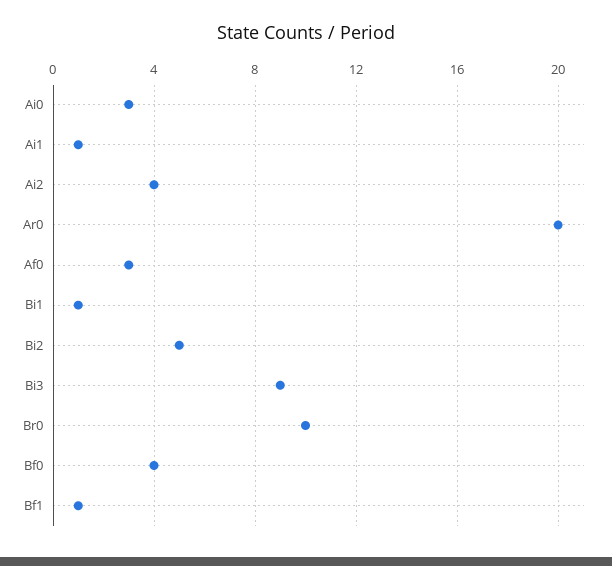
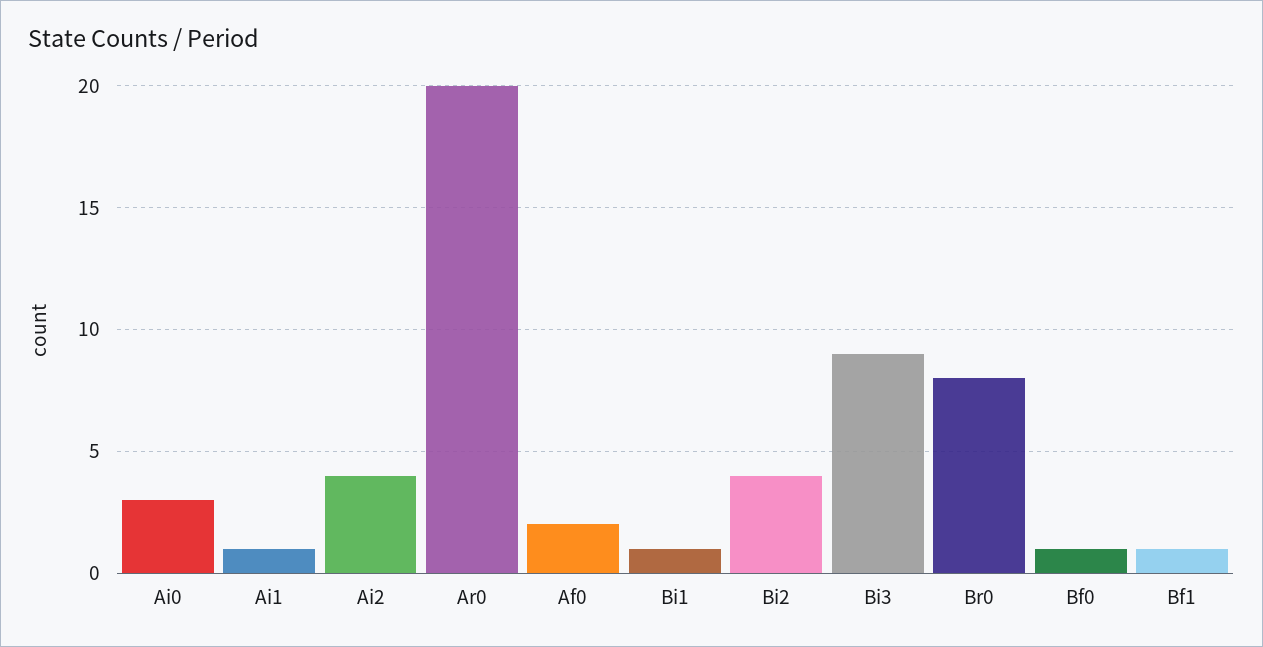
Af0: 3 -> 2
Bi2: 5 -> 4
Br0: 10 -> 8
Bf0: 4 -> 1

